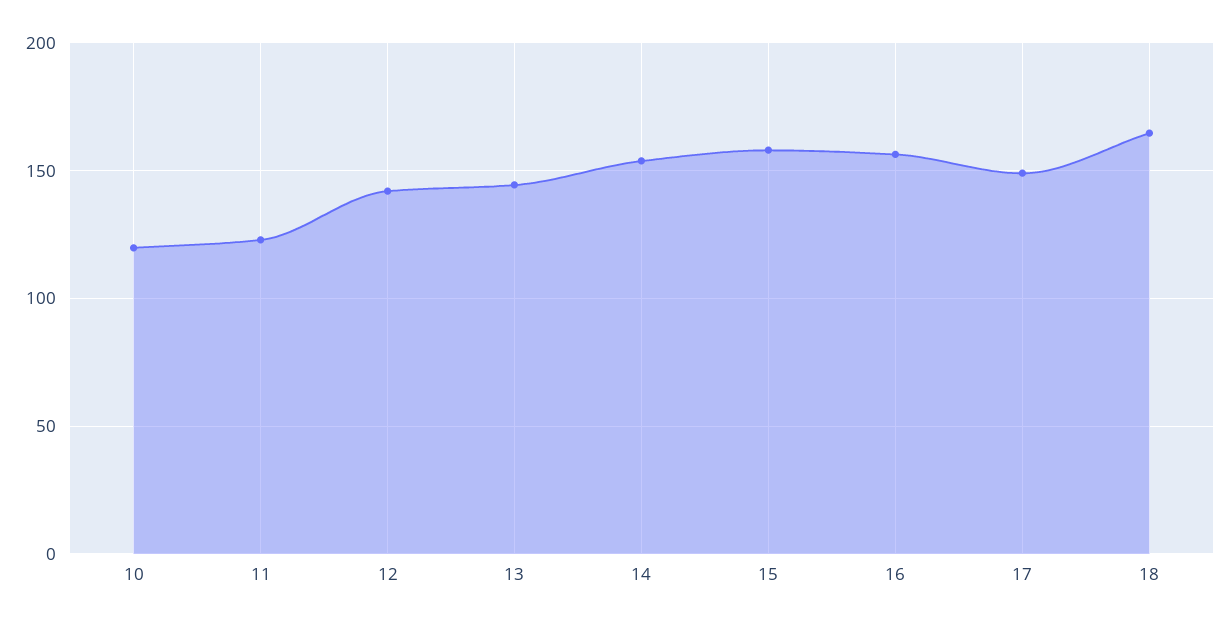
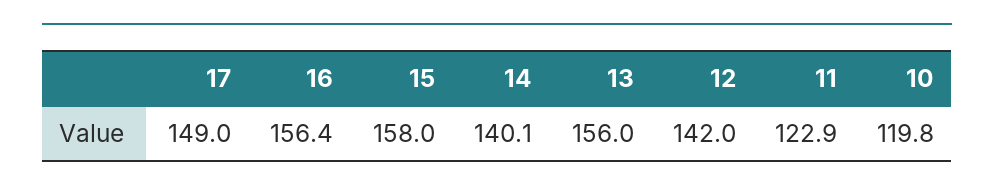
13: 145 -> 156
14: 155 -> 140.1
18: 165 -> none

